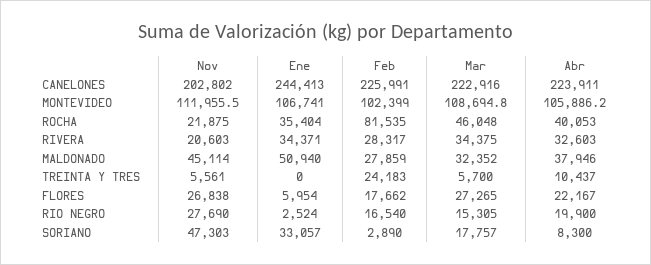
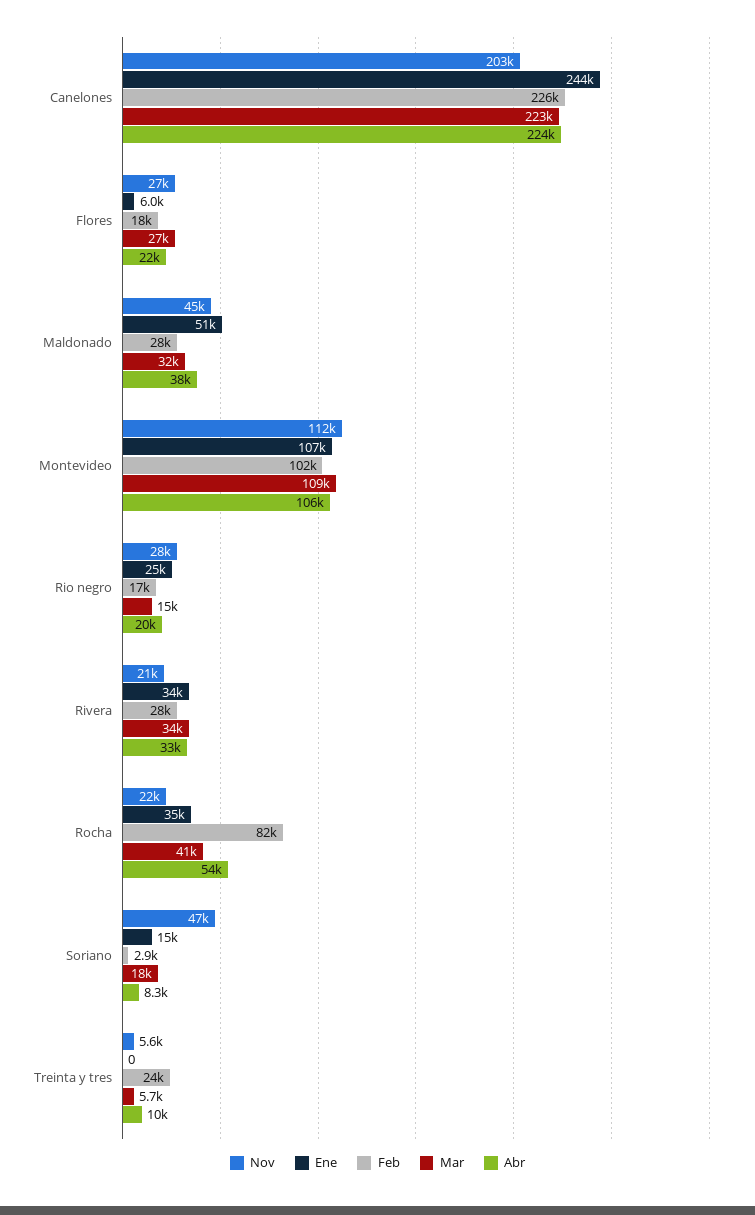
Mar, ROCHA: 46048 -> 41000
Abr, ROCHA: 40053 -> 54000
Ene, RIO NEGRO: 2524 -> 25000
Ene, SORIANO: 33057 -> 15000

